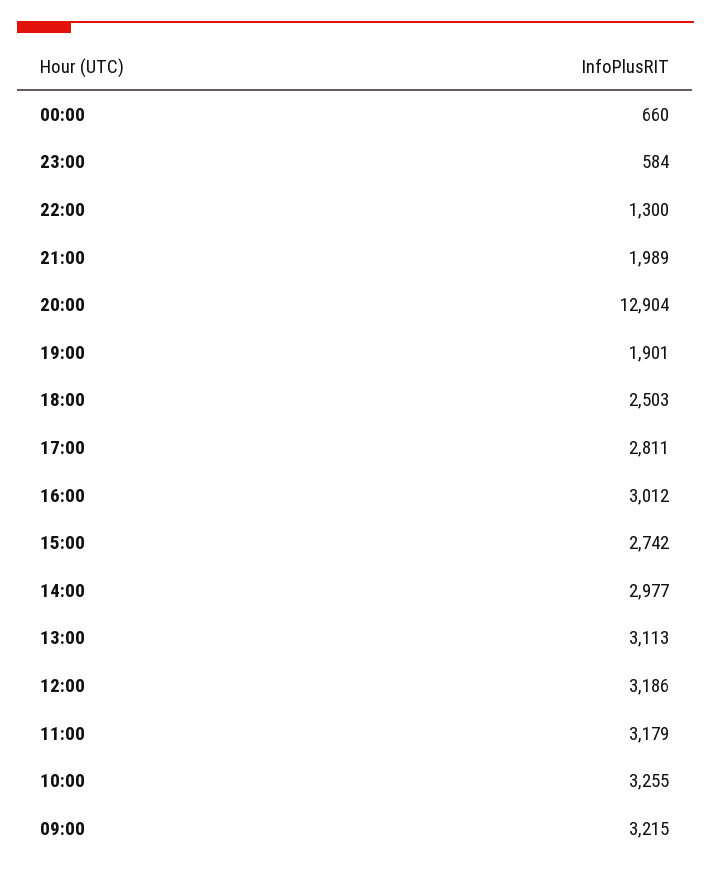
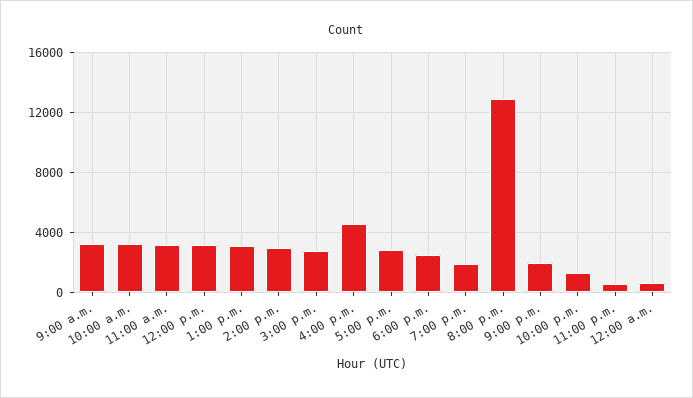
16:00: 3012 -> 4500

